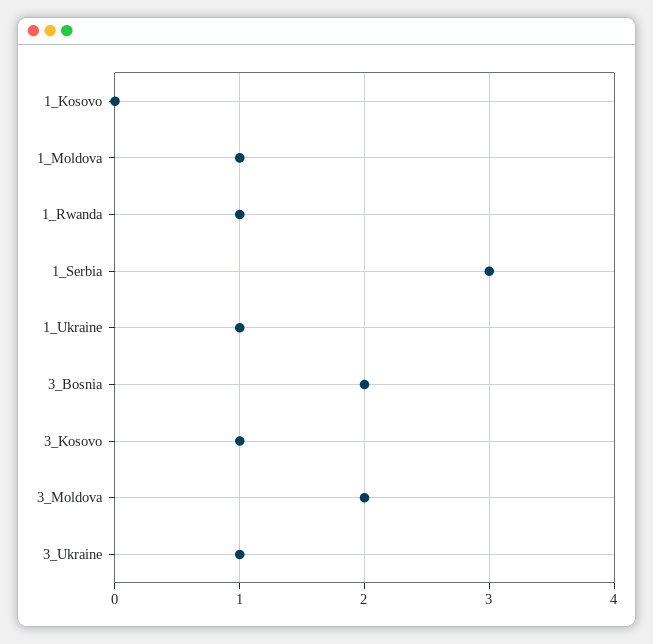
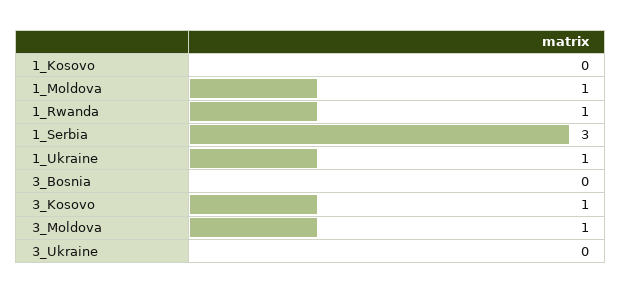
3_Bosnia: 2 -> 0
3_Moldova: 2 -> 1
3_Ukraine: 1 -> 0

